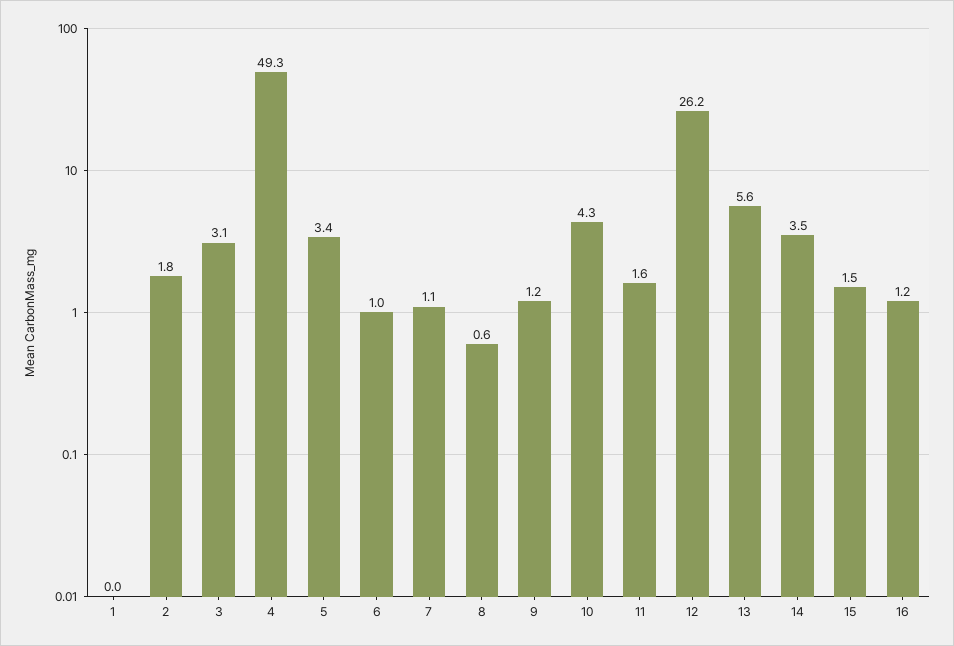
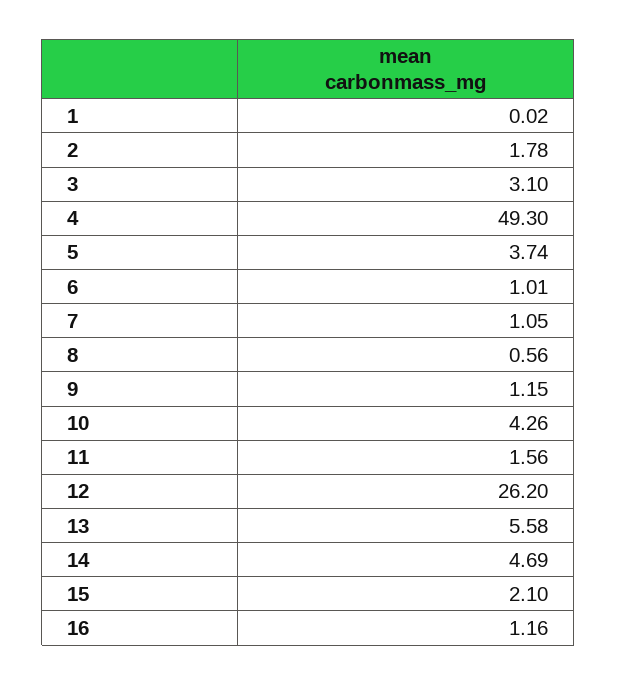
5: 3.4 -> 3.74
14: 3.5 -> 4.69
15: 1.5 -> 2.1

